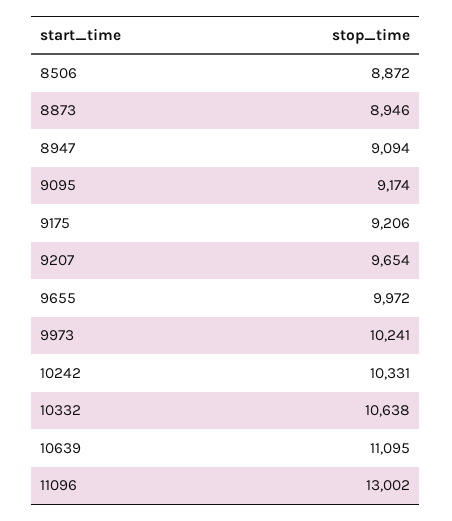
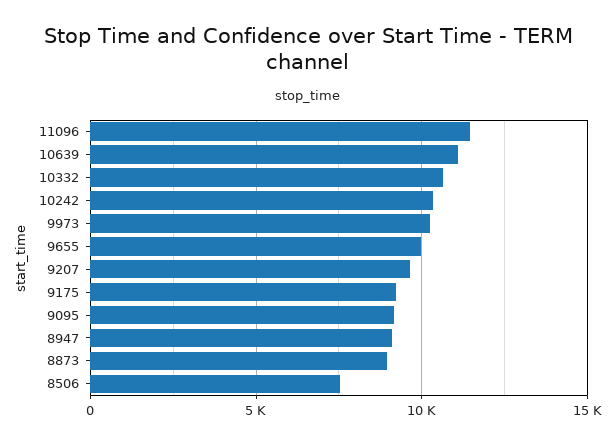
8506: 8872 -> 7500
11096: 13002 -> 11500

